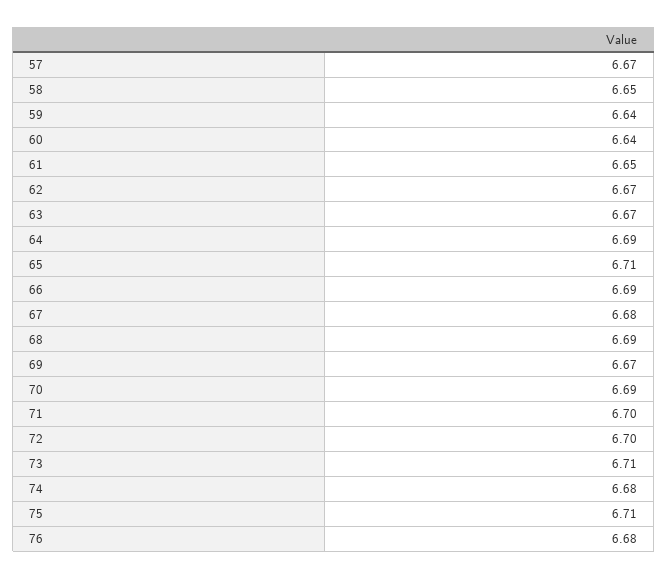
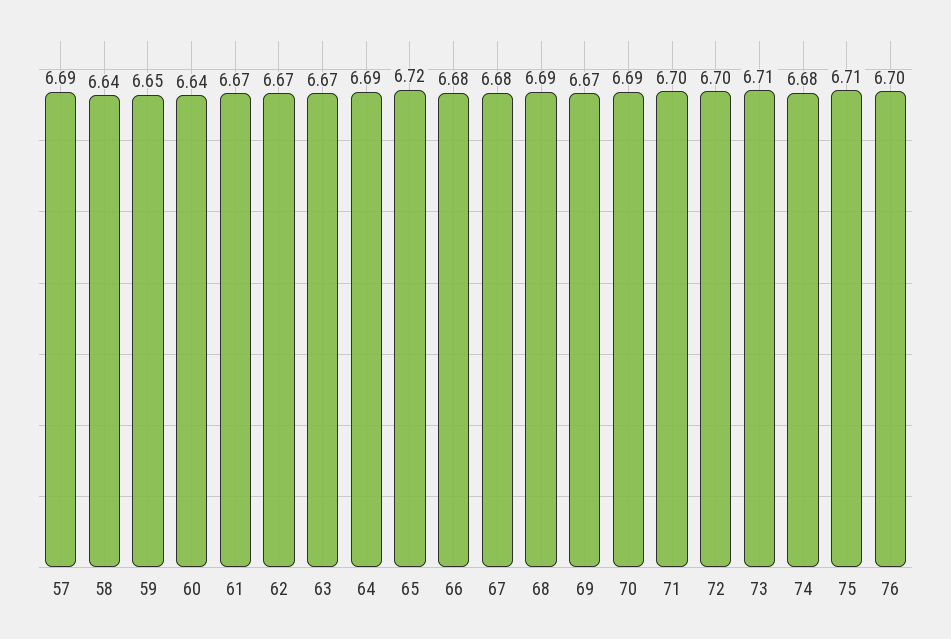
57: 6.67 -> 6.69
58: 6.65 -> 6.64
59: 6.64 -> 6.65
61: 6.65 -> 6.67
65: 6.71 -> 6.72
66: 6.69 -> 6.68
76: 6.68 -> 6.7

